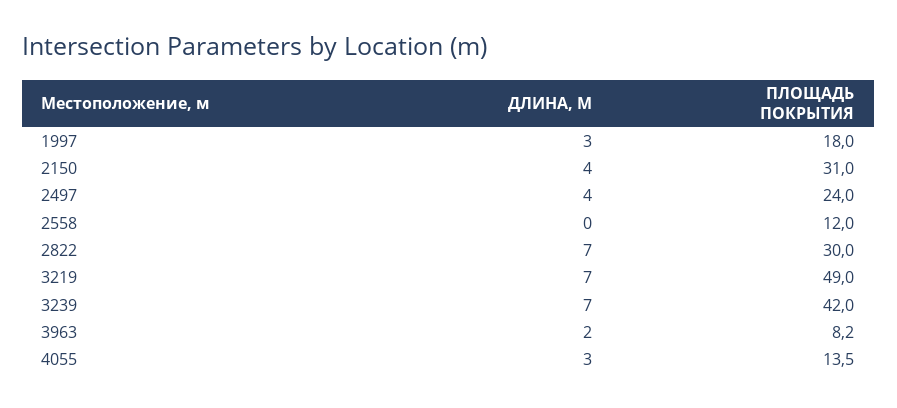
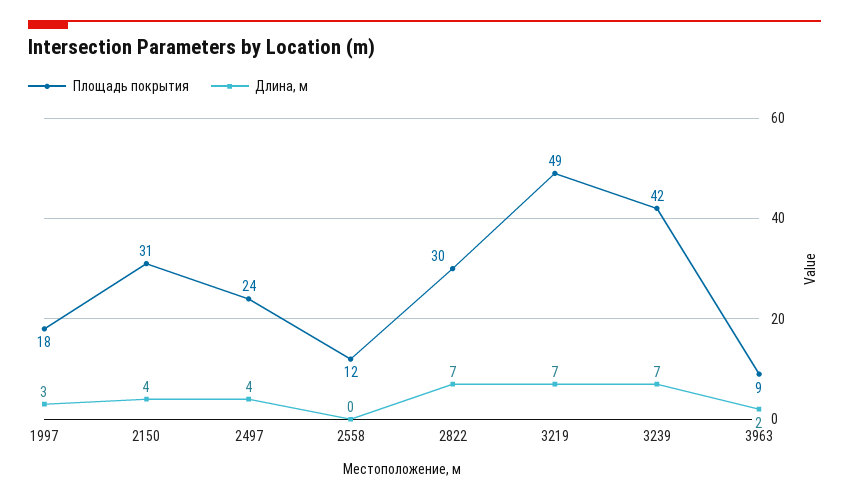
ПЛОЩАДЬ ПОКРЫТИЯ, 3963: 8.2 -> 9
ДЛИНА, М, 4055: 3 -> none
ПЛОЩАДЬ ПОКРЫТИЯ, 4055: 13.5 -> none

